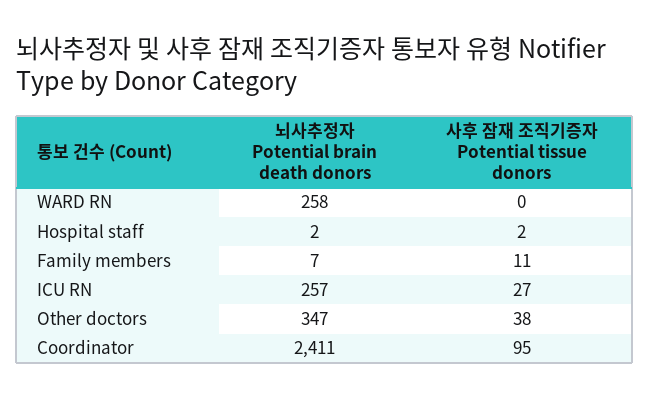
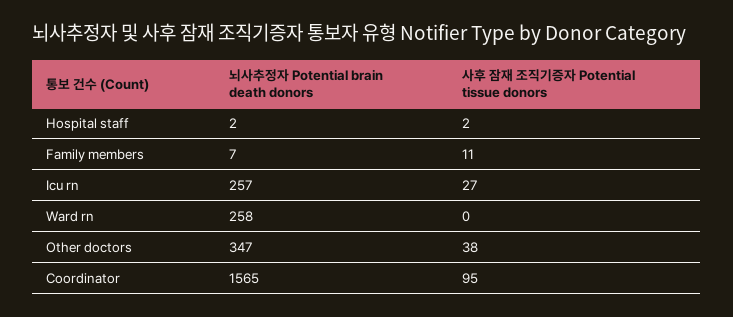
뇌사추정자 Potential brain death donors, Coordinator: 2411 -> 1565

